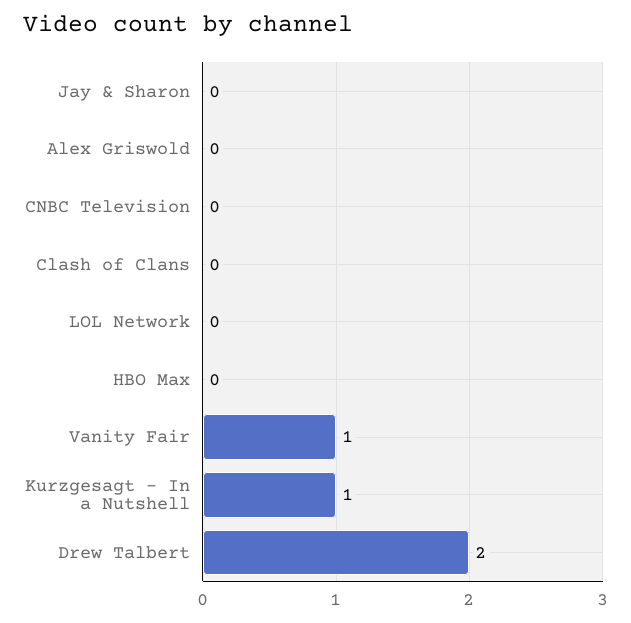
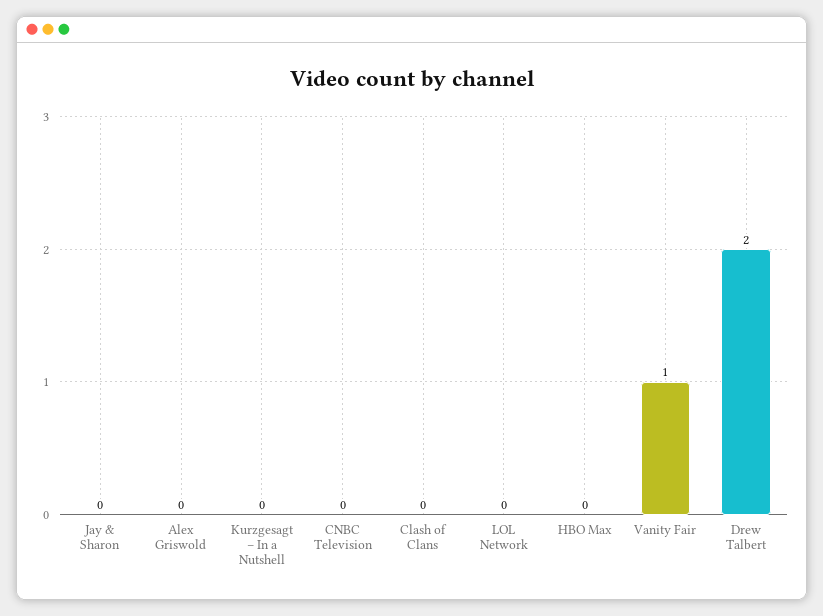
Kurzgesagt – In a Nutshell: 1 -> 0

